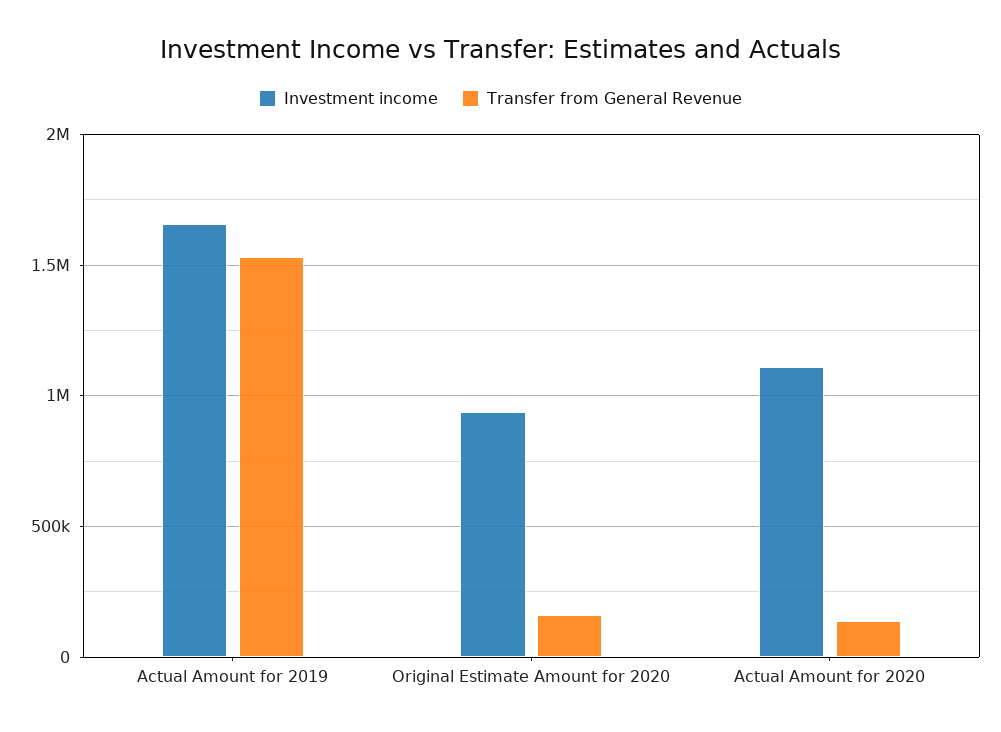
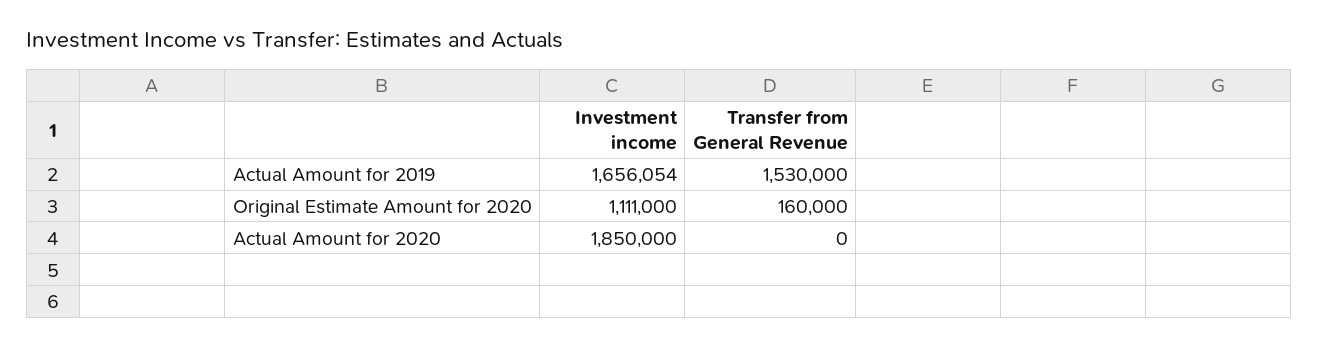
Investment income, Original Estimate Amount for 2020: 950000 -> 1111000
Investment income, Actual Amount for 2020: 1100000 -> 1850000
Transfer from General Revenue, Actual Amount for 2020: 150000 -> 0

